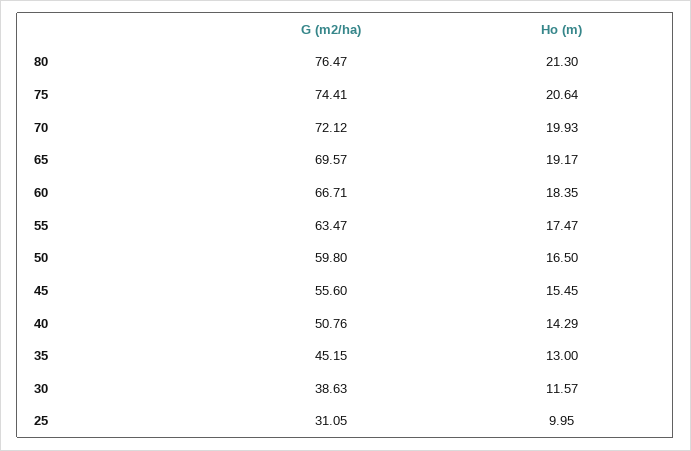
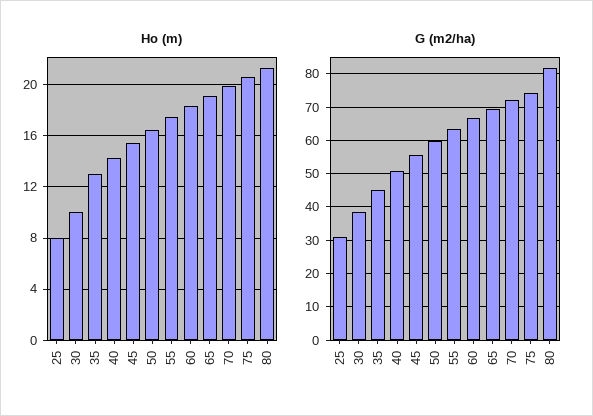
G (m2/ha), 80: 76.47 -> 82
Ho (m), 30: 11.57 -> 10
Ho (m), 25: 9.95 -> 8

